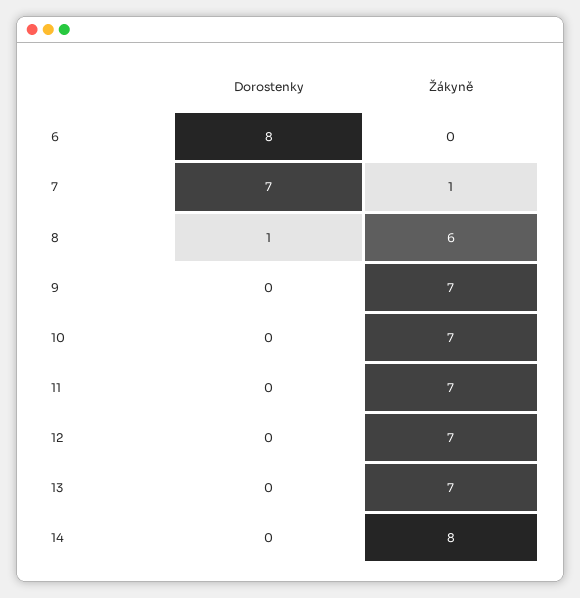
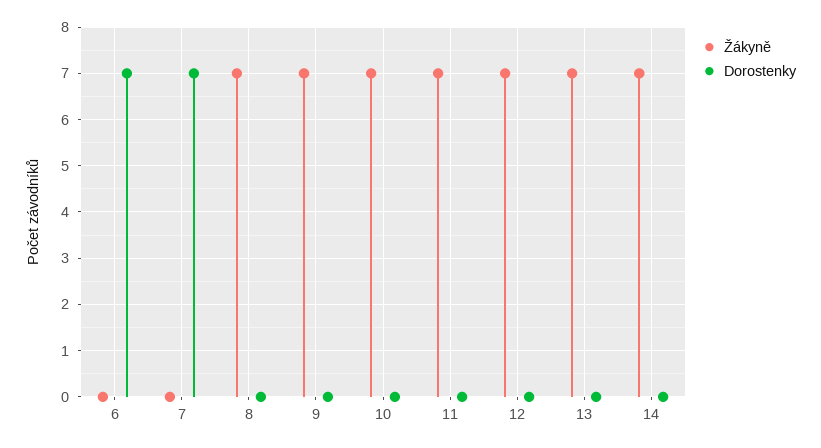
Dorostenky, 6: 8 -> 7
Žákyně, 7: 1 -> 0
Dorostenky, 8: 1 -> 0
Žákyně, 8: 6 -> 7
Žákyně, 14: 8 -> 7

